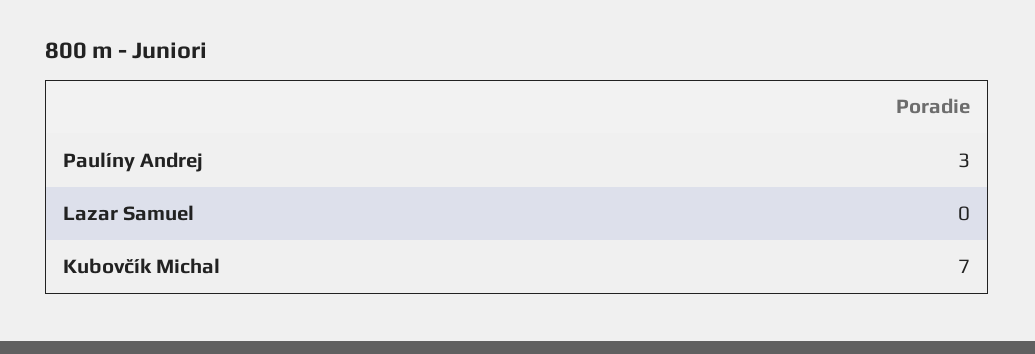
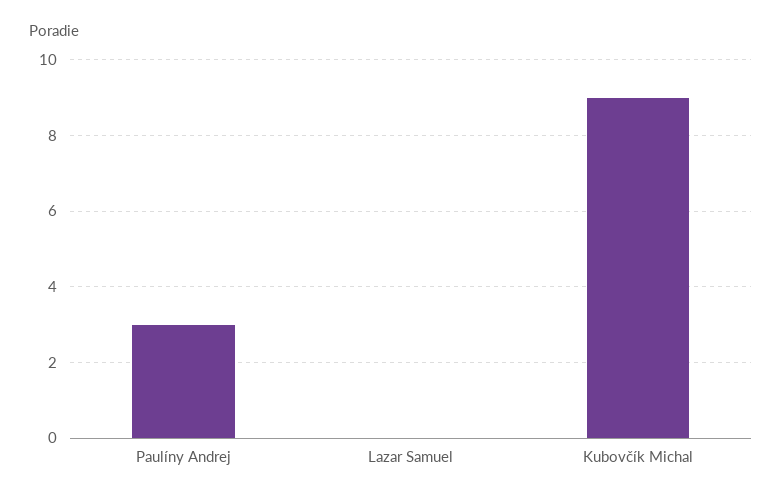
Kubovčík Michal: 7 -> 9

